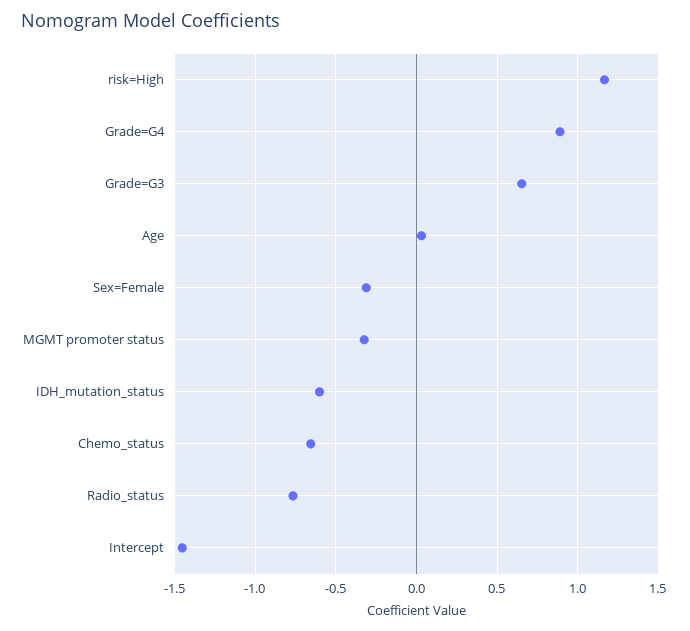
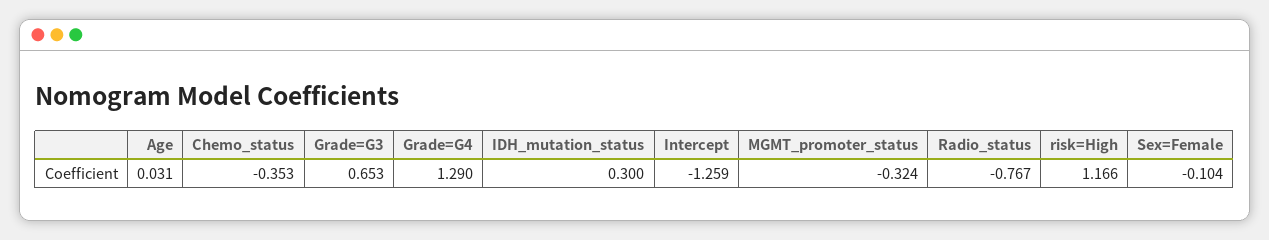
Grade=G4: 0.9 -> 1.29
Sex=Female: -0.3 -> -0.104
IDH_mutation_status: -0.6 -> 0.3
Chemo_status: -0.65 -> -0.353
Intercept: -1.45 -> -1.259

